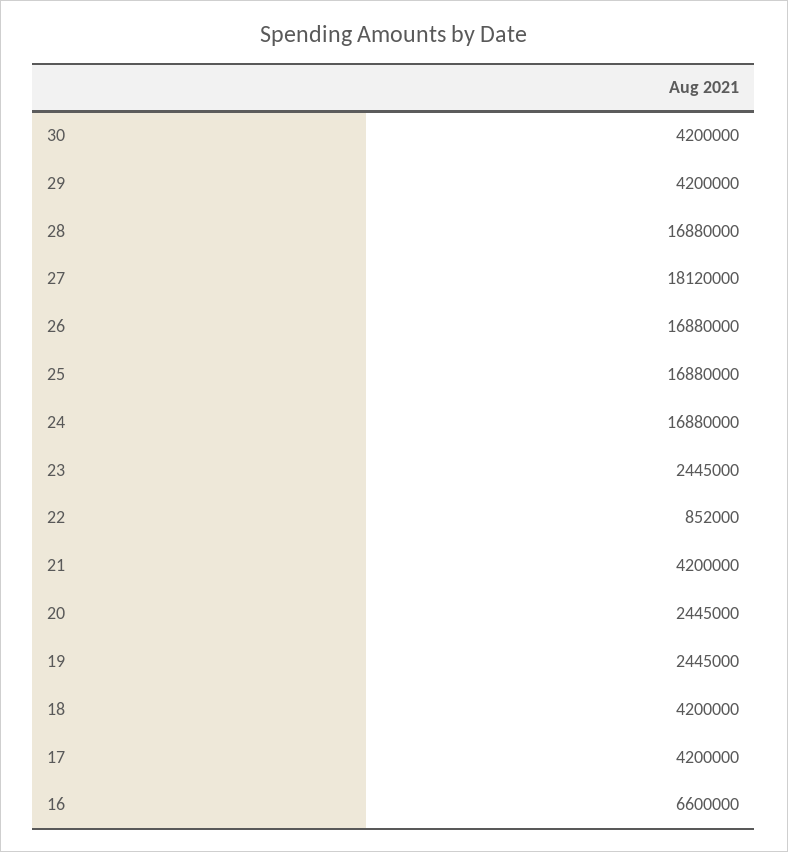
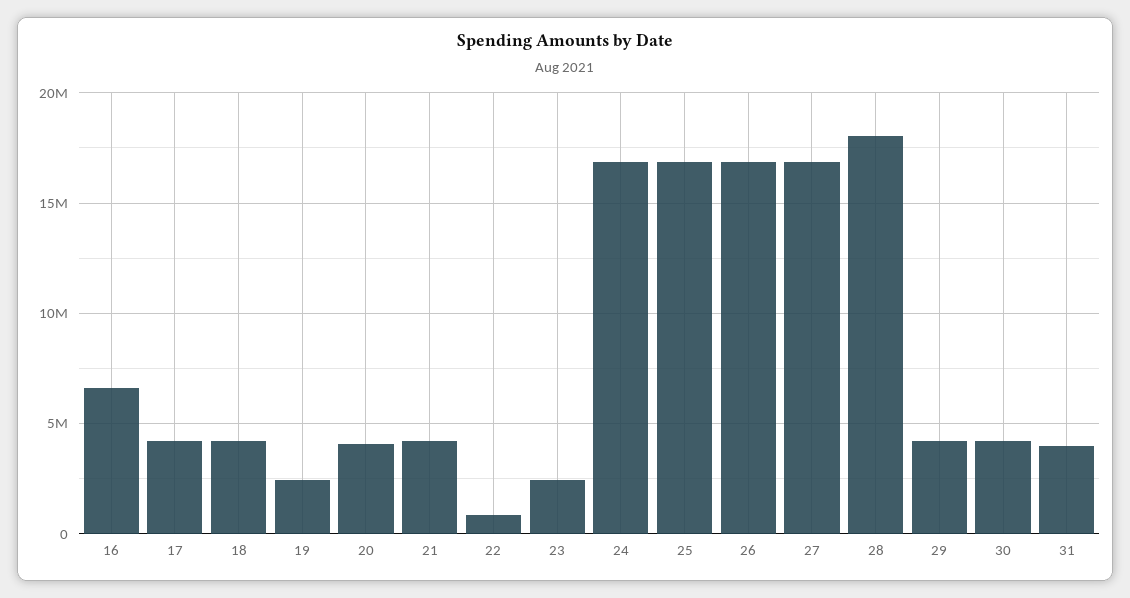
28: 16880000 -> 18000000
27: 18120000 -> 17000000
20: 2445000 -> 4000000
31: none -> 4000000

